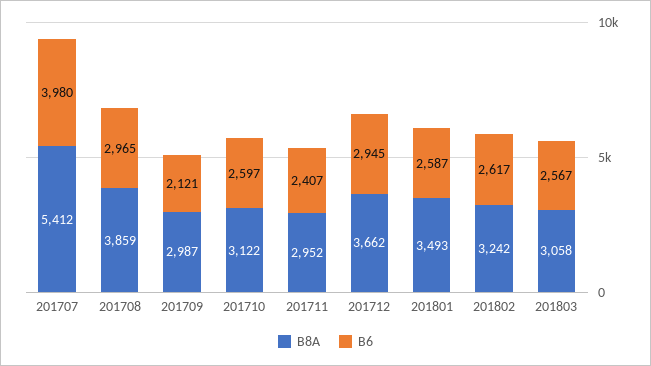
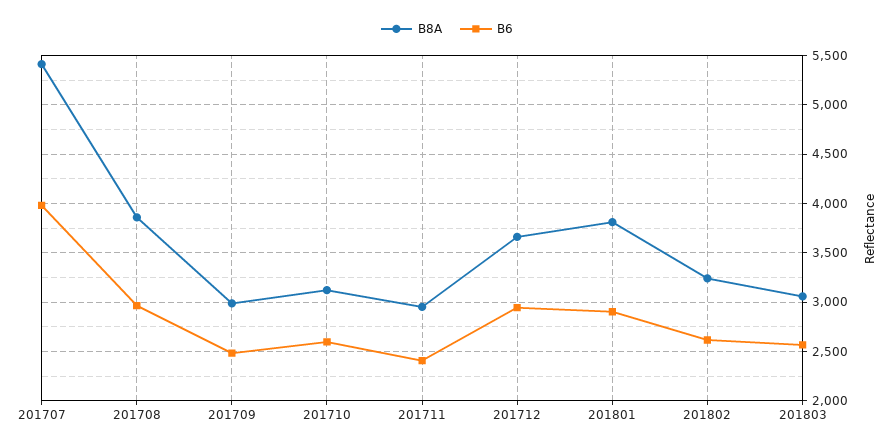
B6, 201709: 2121 -> 2500
B8A, 201801: 3493 -> 3800
B6, 201801: 2587 -> 2900

